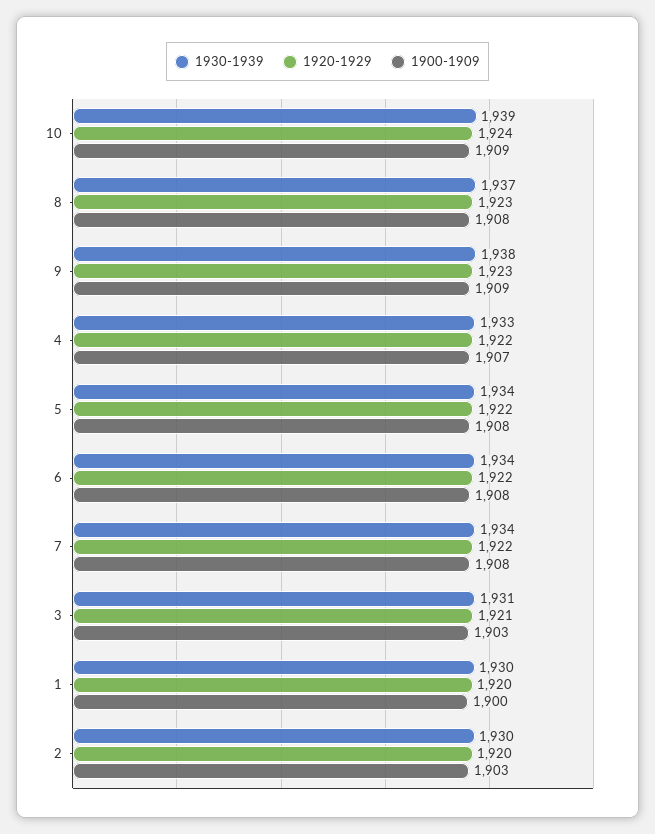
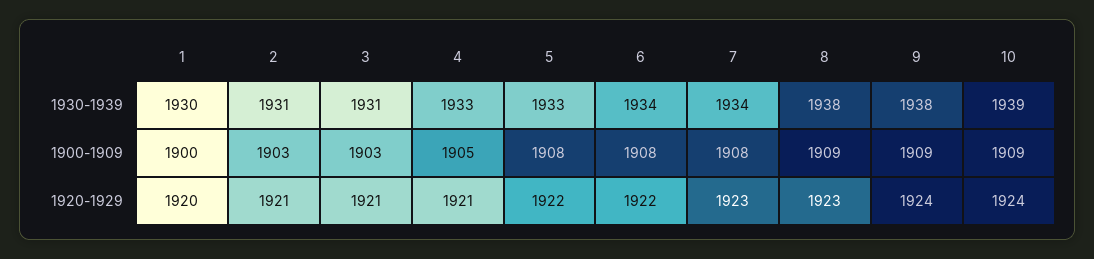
1930-1939, 8: 1937 -> 1938
1900-1909, 8: 1908 -> 1909
1920-1929, 9: 1923 -> 1924
1920-1929, 4: 1922 -> 1921
1900-1909, 4: 1907 -> 1905
1930-1939, 5: 1934 -> 1933
1920-1929, 7: 1922 -> 1923
1930-1939, 2: 1930 -> 1931
1920-1929, 2: 1920 -> 1921

